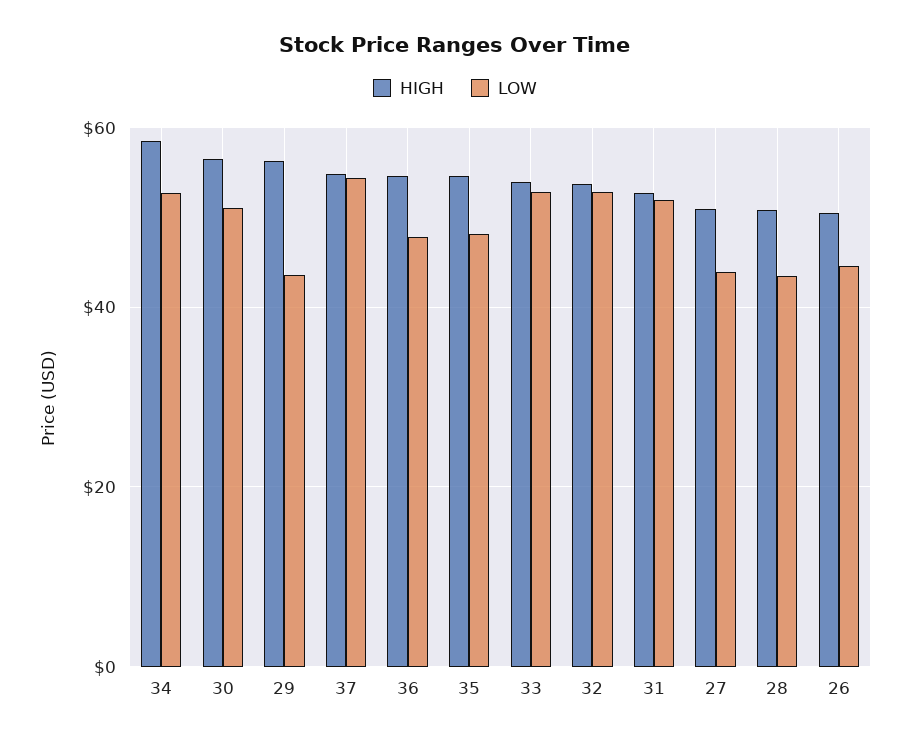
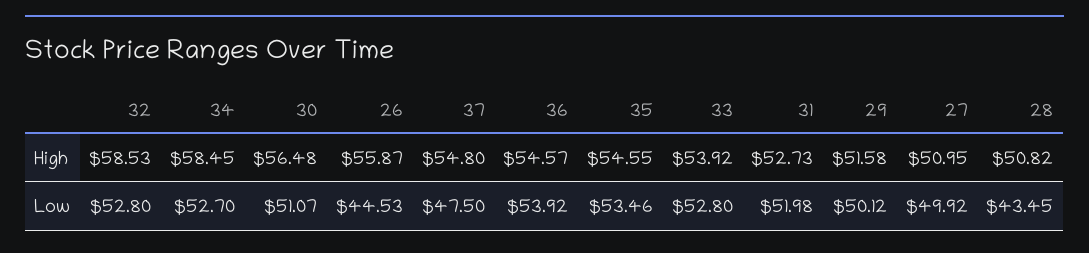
HIGH, 29: 56 -> 51.58
LOW, 29: 44 -> 50.12
LOW, 37: 54 -> 47.5
LOW, 36: 48 -> 53.92
LOW, 35: 48 -> 53.46
HIGH, 32: 54 -> 58.53
LOW, 27: 44 -> 49.92
HIGH, 26: 50 -> 55.87

